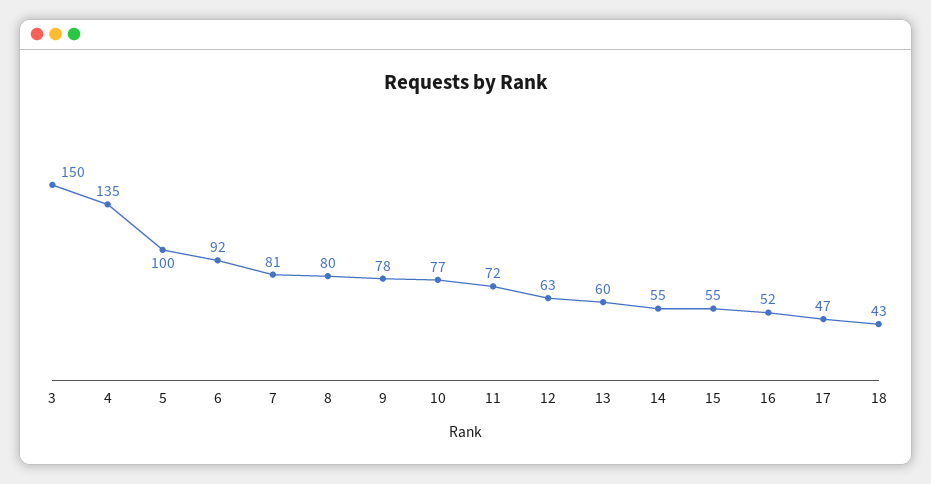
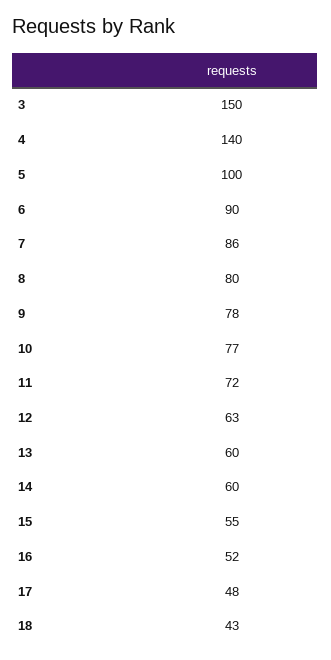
4: 135 -> 140
6: 92 -> 90
7: 81 -> 86
14: 55 -> 60
17: 47 -> 48

